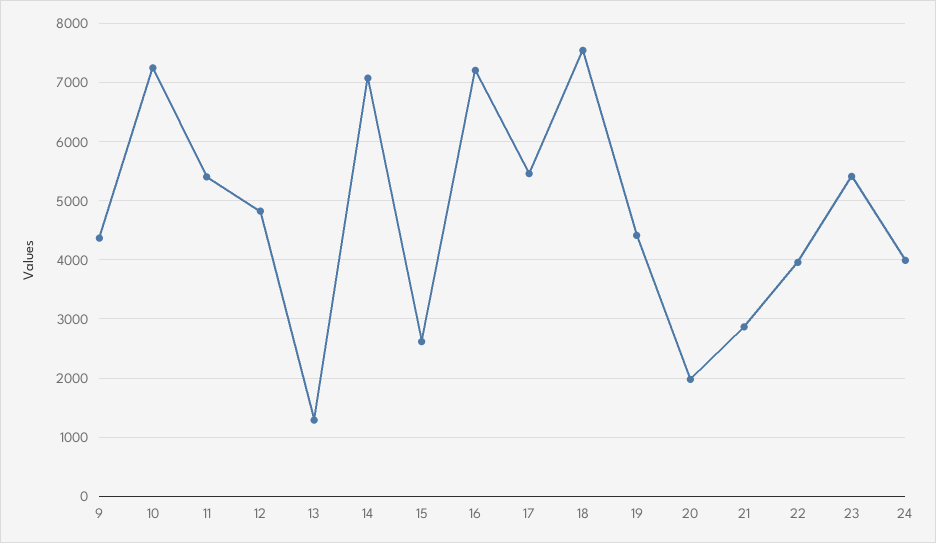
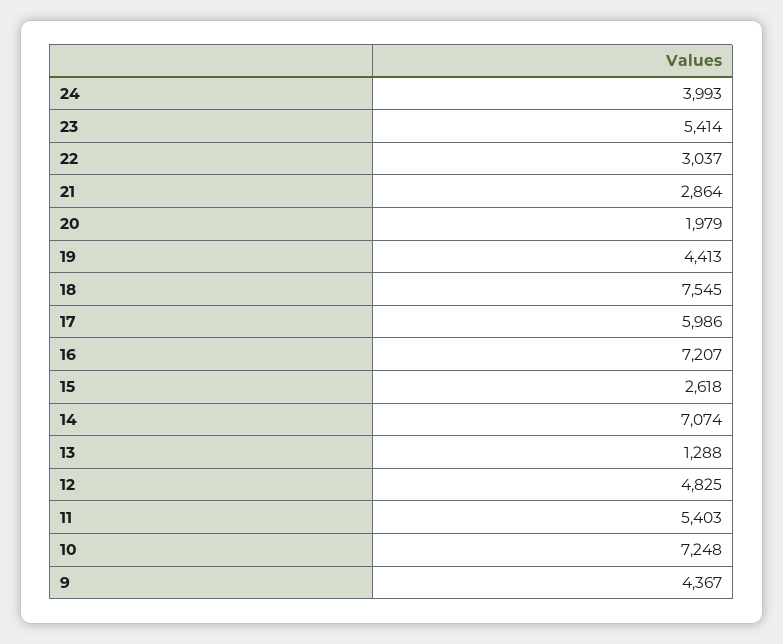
17: 5400 -> 5986
22: 4000 -> 3037

